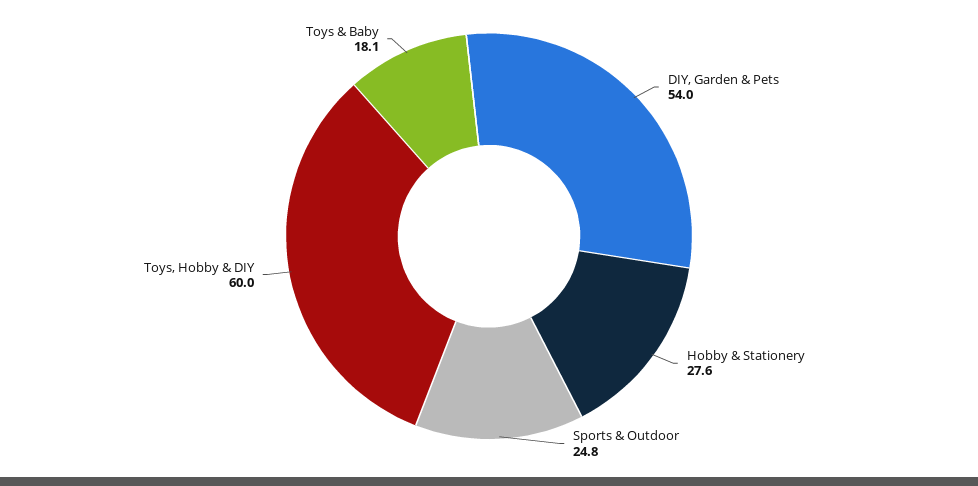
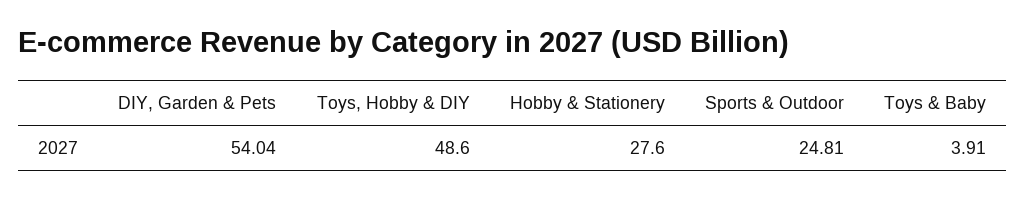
Toys, Hobby & DIY: 60 -> 48.6
Toys & Baby: 18.1 -> 3.91

